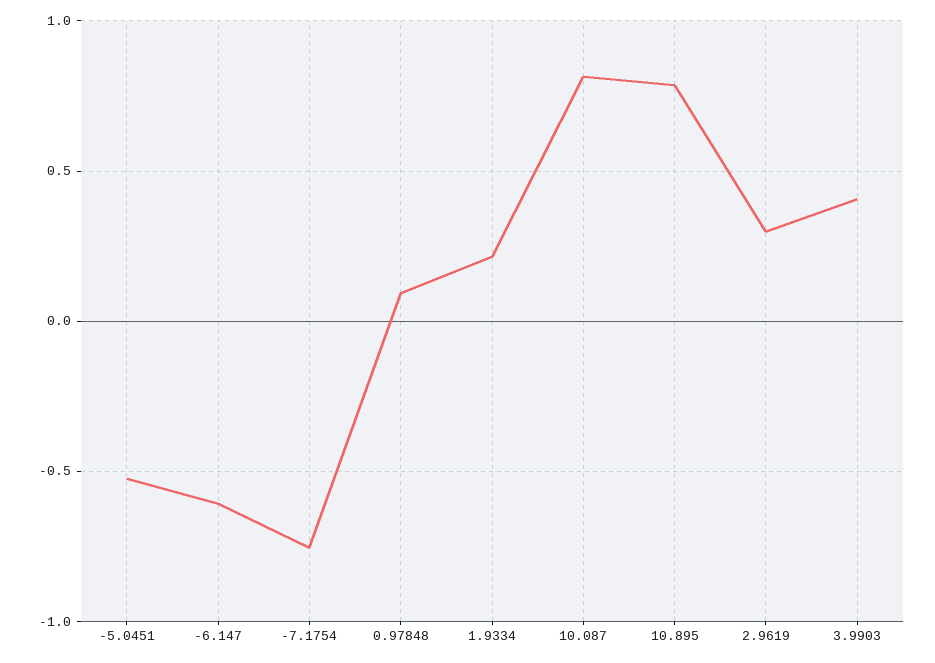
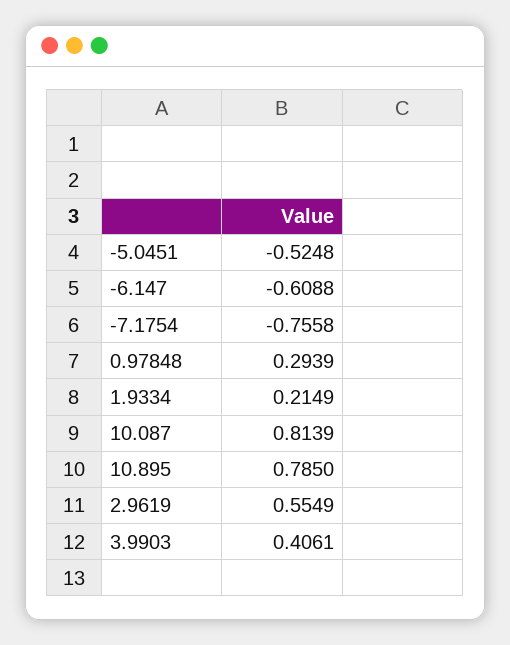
0.97848: 0.1 -> 0.2939
2.9619: 0.3 -> 0.5549

